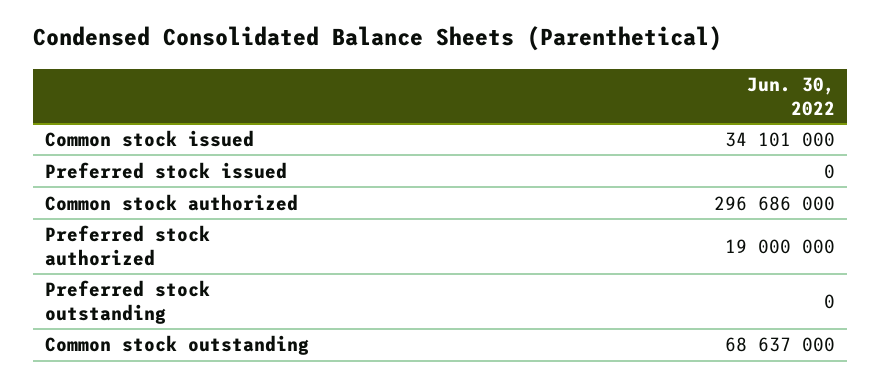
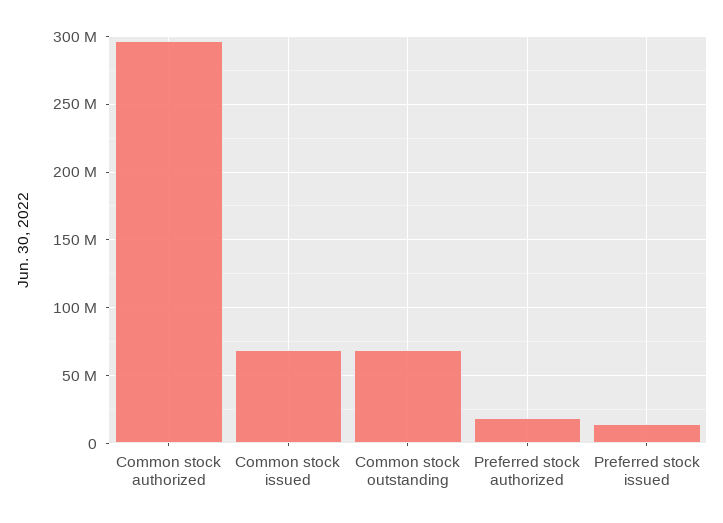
Common stock issued: 34101000 -> 70000000
Preferred stock issued: 0 -> 15000000
Preferred stock outstanding: 0 -> none

